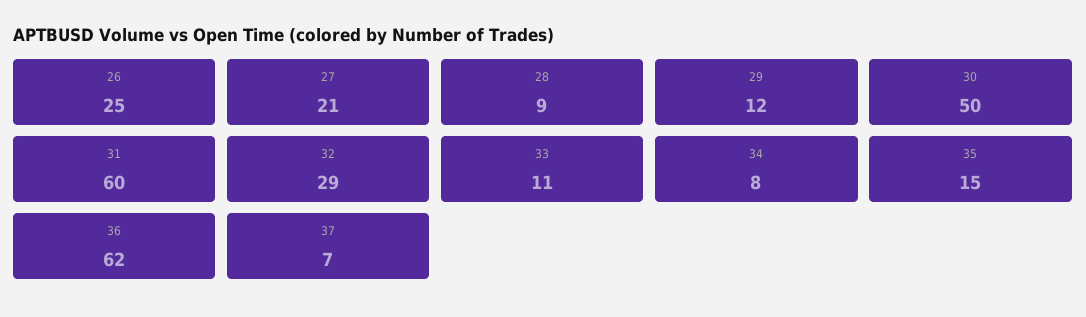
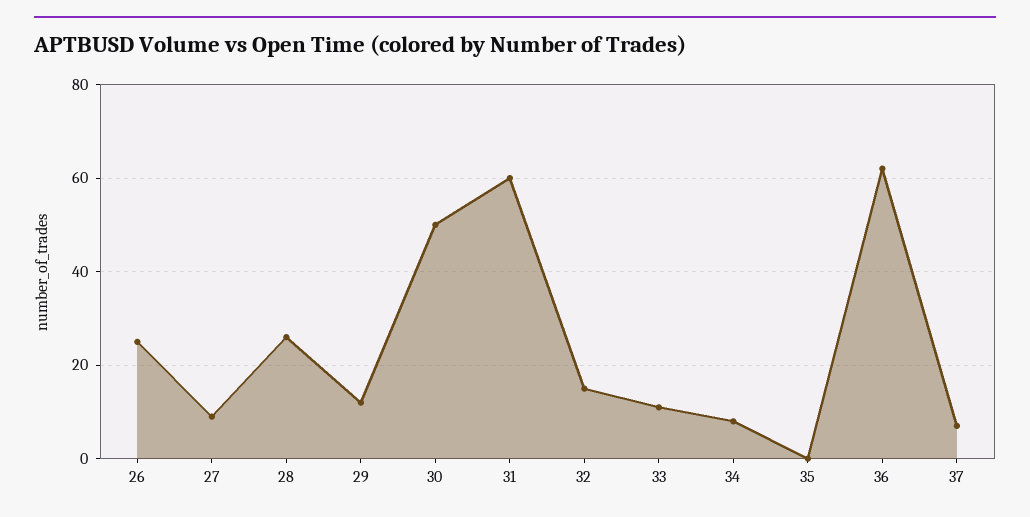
27: 21 -> 10
28: 9 -> 25
32: 29 -> 15
35: 15 -> 0

